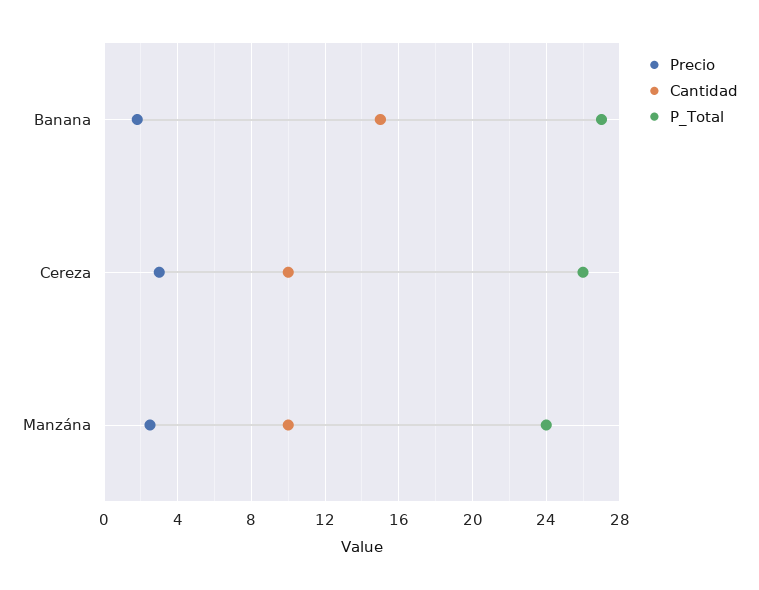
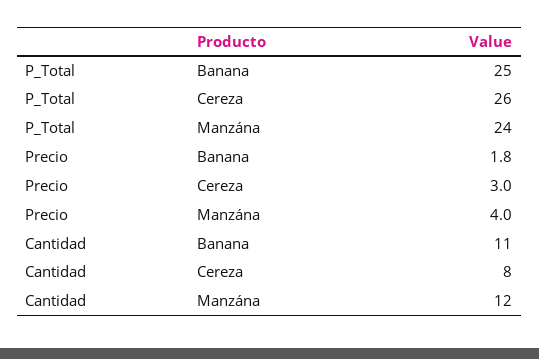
Cantidad, Banana: 15 -> 11
P_Total, Banana: 27 -> 25
Cantidad, Cereza: 10 -> 8
Precio, Manzána: 2.5 -> 4
Cantidad, Manzána: 10 -> 12

